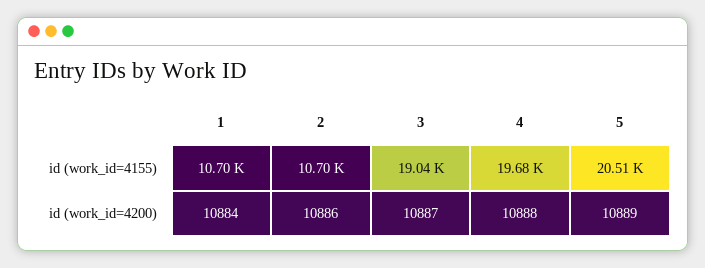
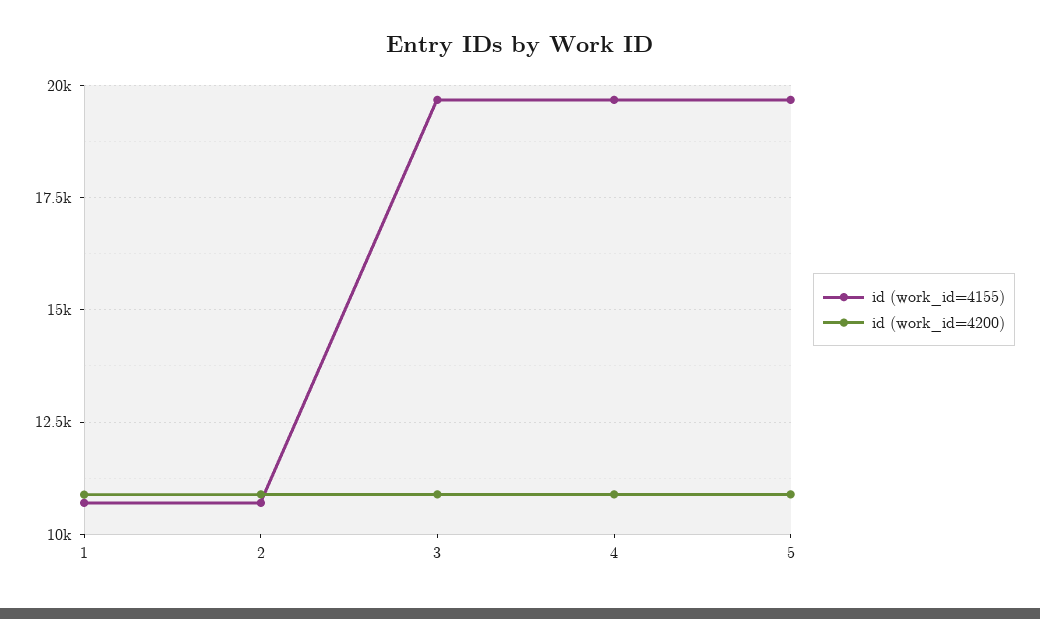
id (work_id=4155), 3: 19040 -> 19750
id (work_id=4155), 5: 20510 -> 19750

